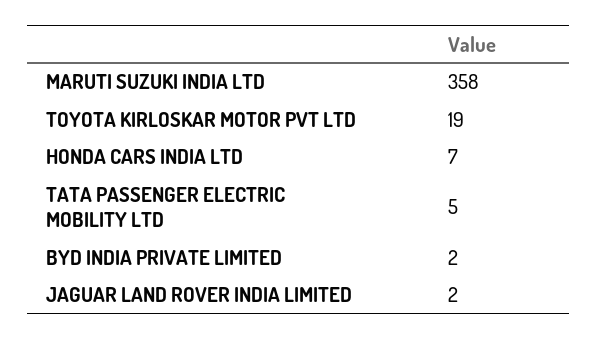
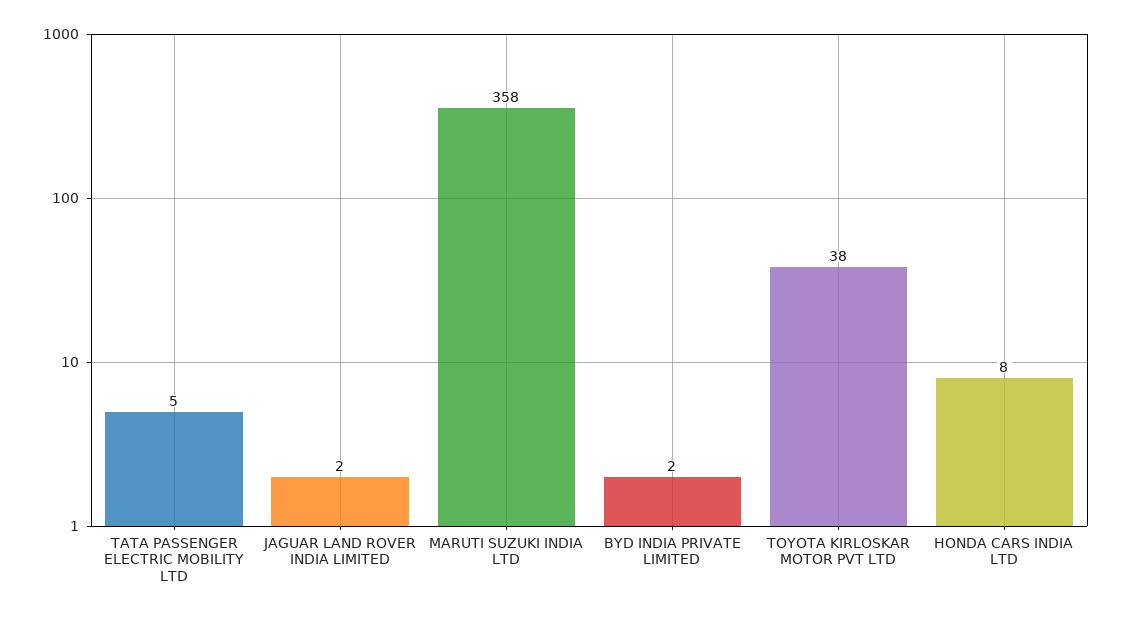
TOYOTA KIRLOSKAR MOTOR PVT LTD: 19 -> 38
HONDA CARS INDIA LTD: 7 -> 8

